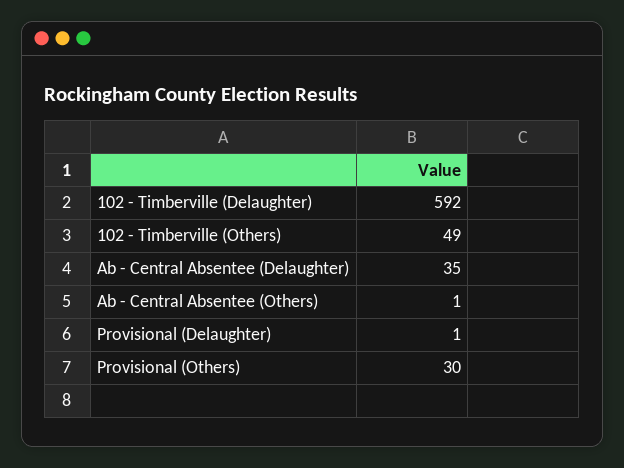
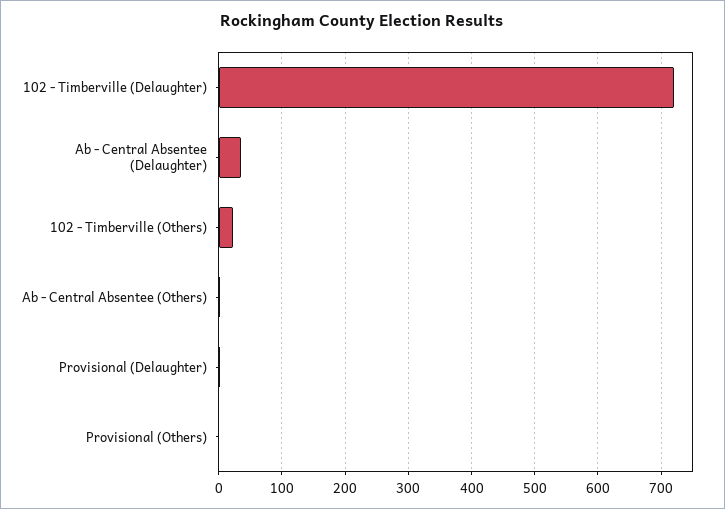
102 - Timberville (Delaughter): 592 -> 720
102 - Timberville (Others): 49 -> 20
Provisional (Others): 30 -> 0

